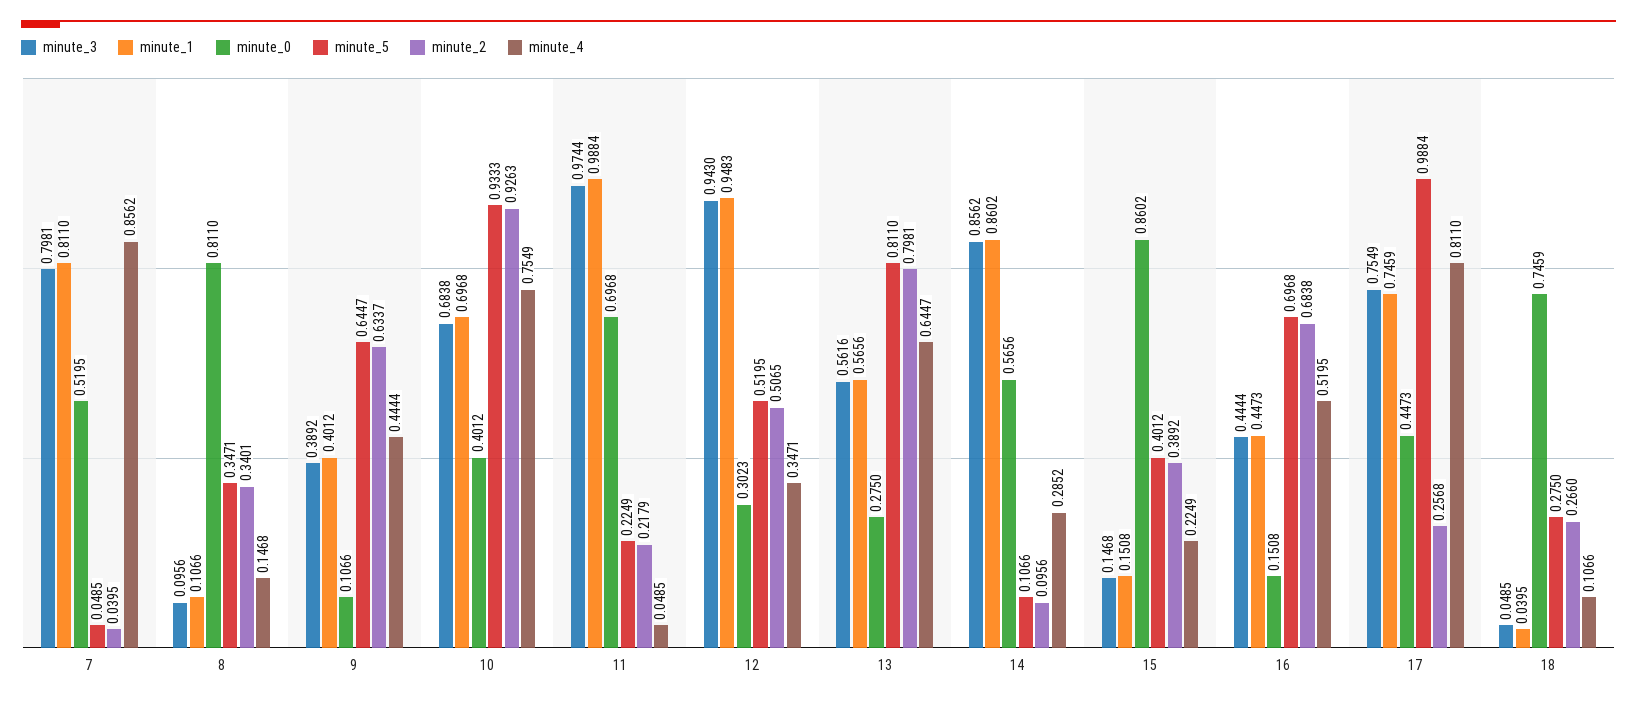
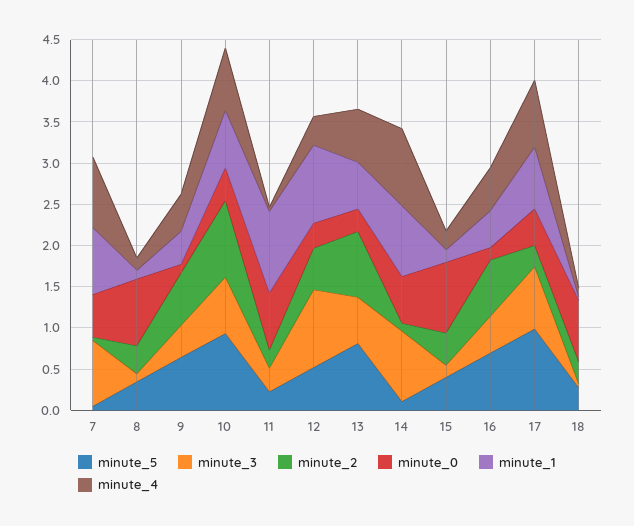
minute_3, 11: 0.9744 -> 0.3
minute_4, 14: 0.2852 -> 0.9

